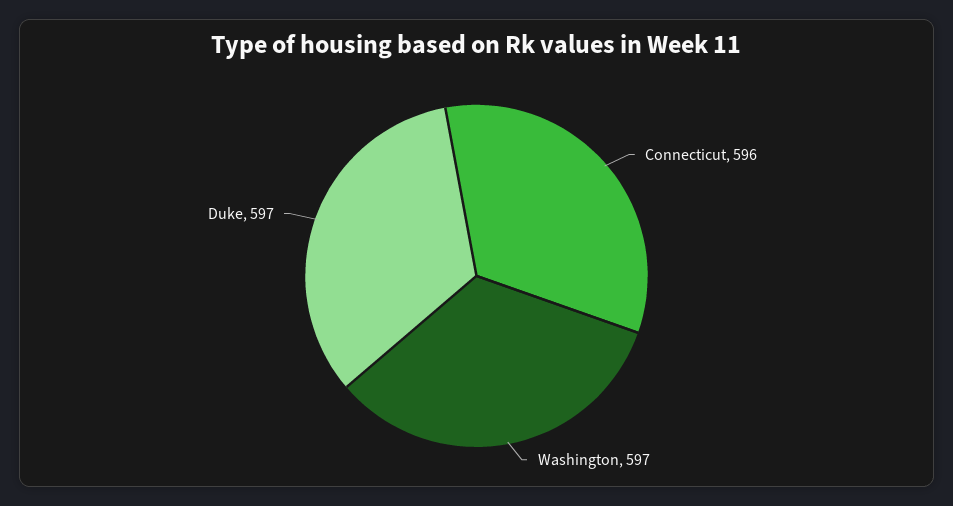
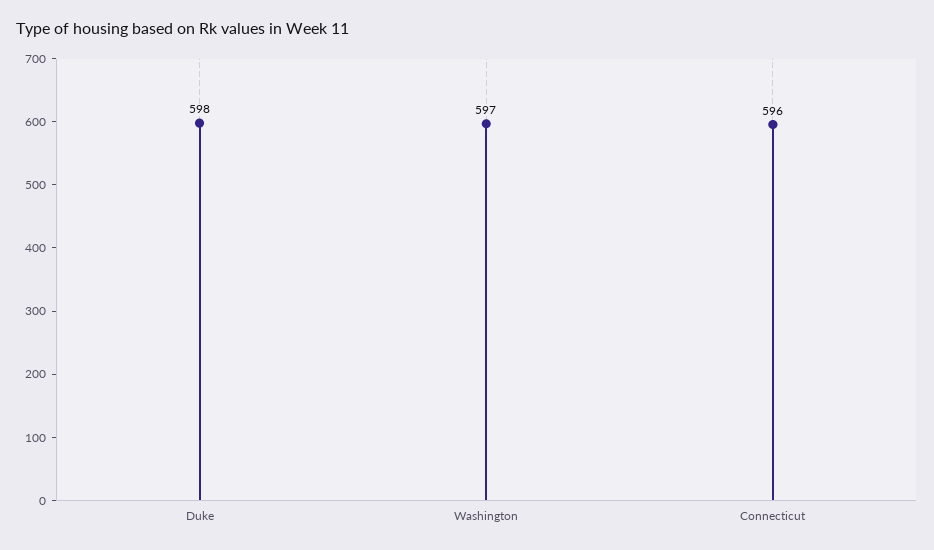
Duke: 597 -> 598

